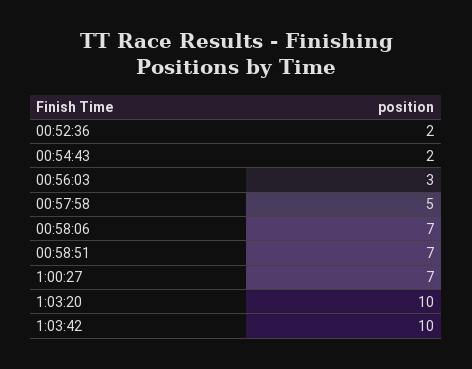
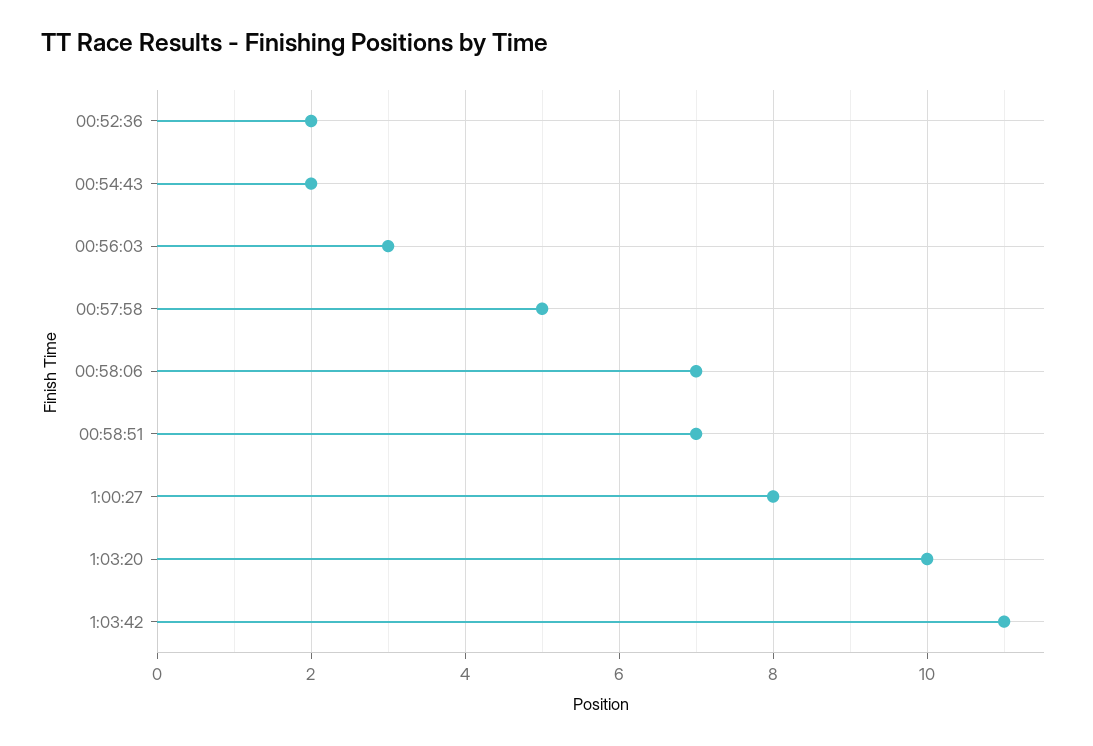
1:00:27: 7 -> 8
1:03:42: 10 -> 11

